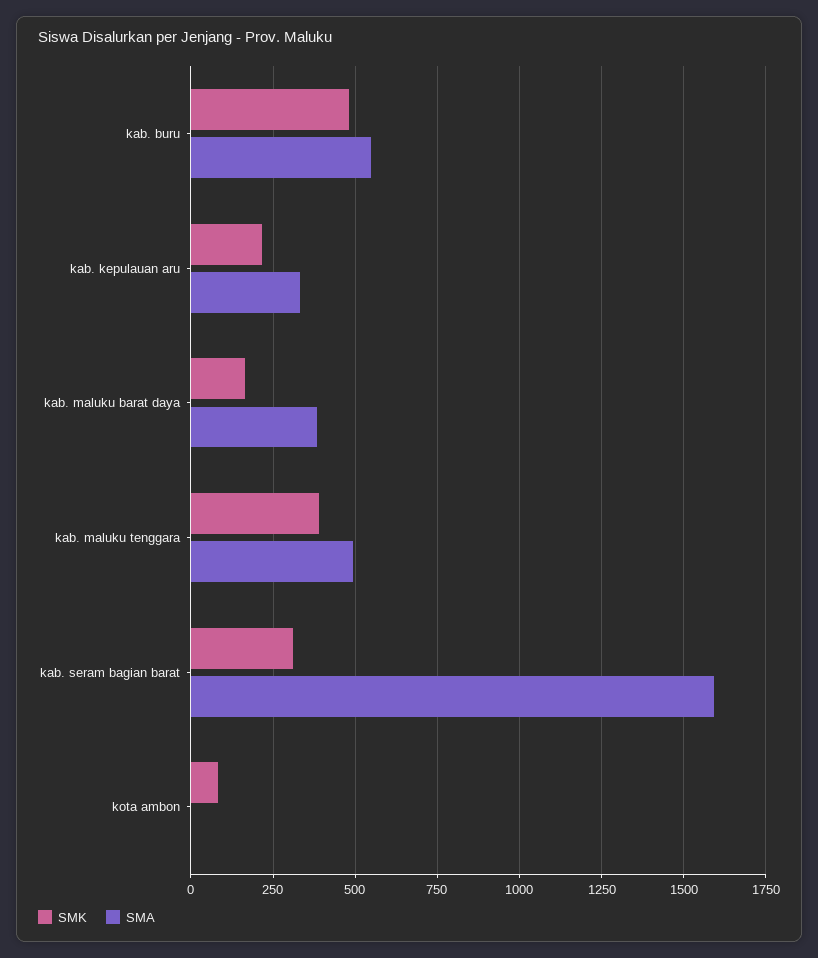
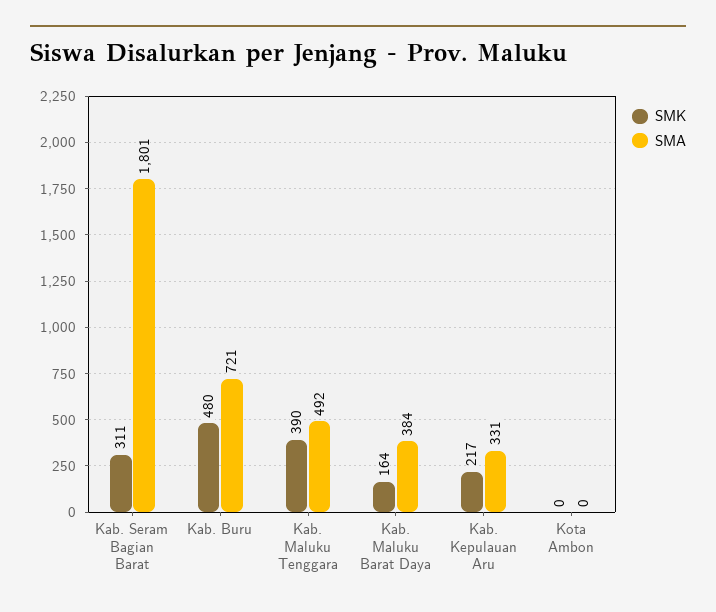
SMA, kab. buru: 550 -> 721
SMA, kab. seram bagian barat: 1600 -> 1801
SMK, kota ambon: 75 -> 0

